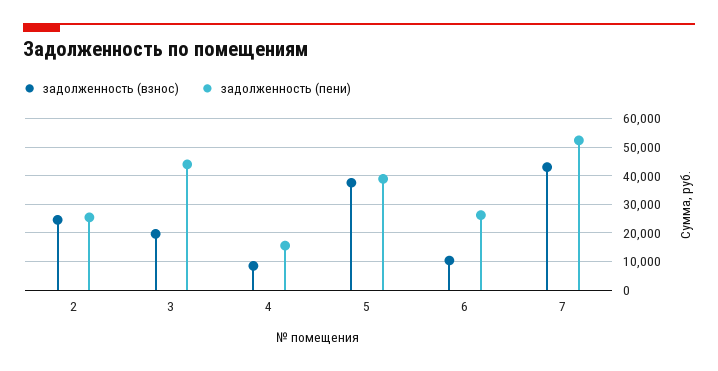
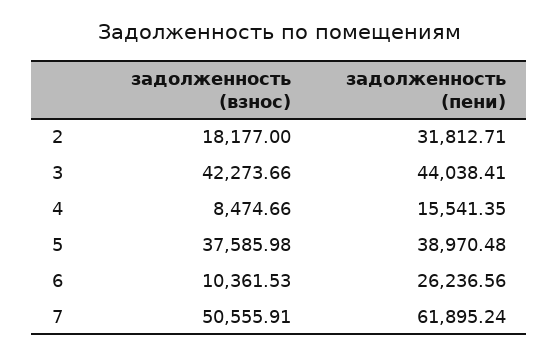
задолженность (взнос), 2: 25000 -> 18177
задолженность (пени), 2: 25000 -> 31812.71
задолженность (взнос), 3: 20000 -> 42273.66
задолженность (взнос), 7: 42500 -> 50555.91
задолженность (пени), 7: 52500 -> 61895.24

